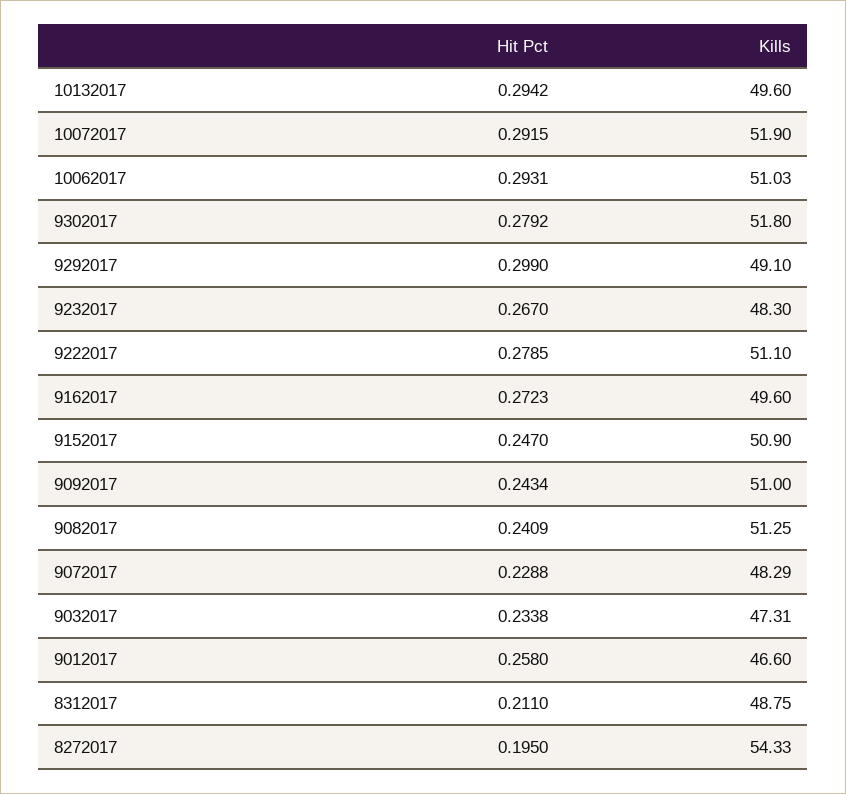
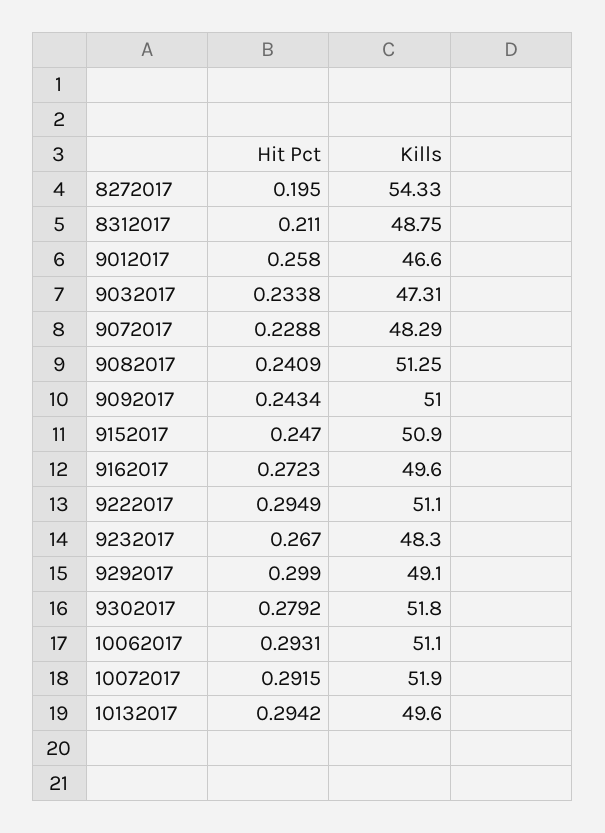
Kills, 10062017: 51.03 -> 51.1
Hit Pct, 9222017: 0.2785 -> 0.2949

